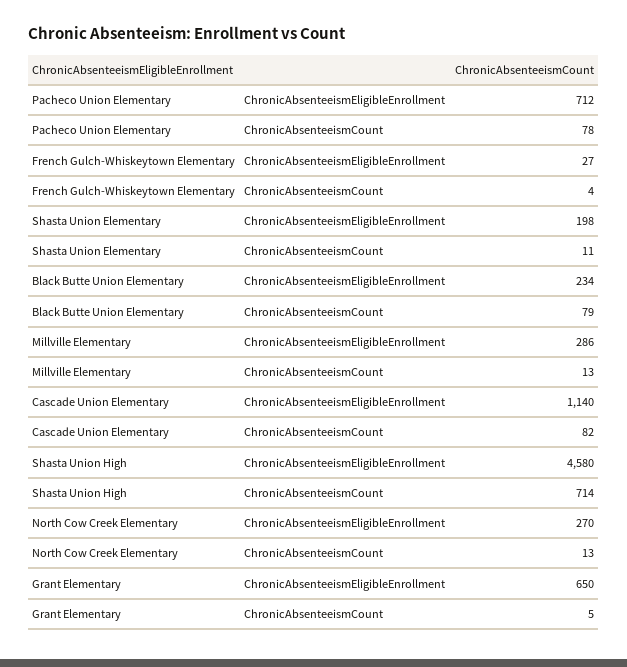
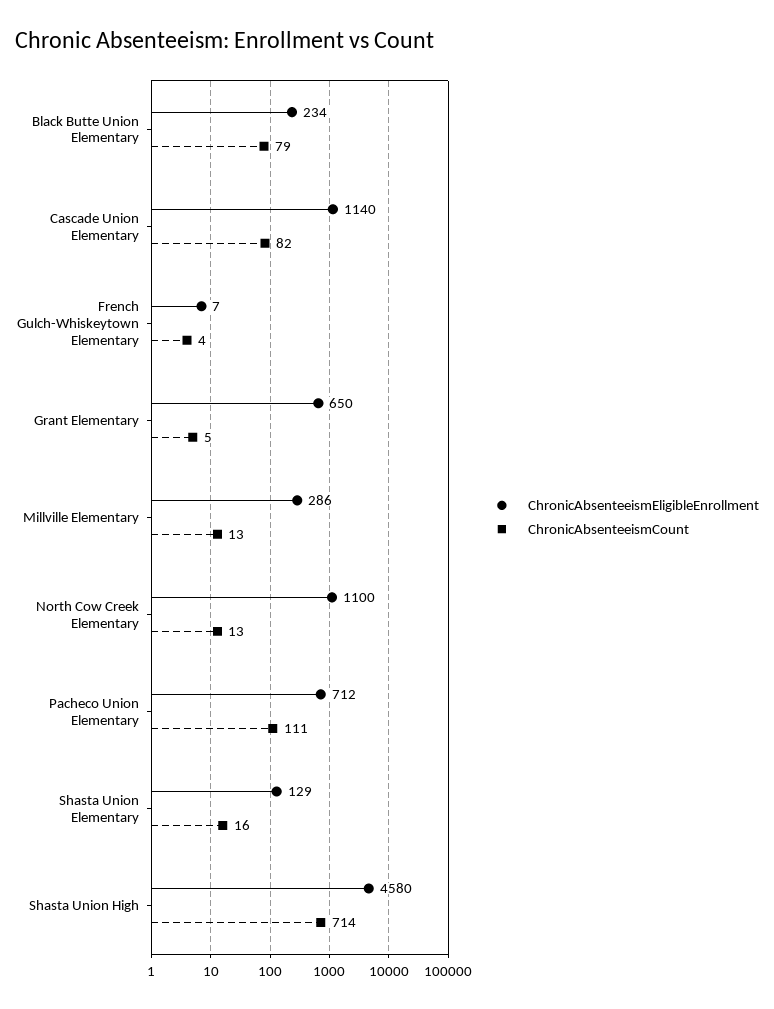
ChronicAbsenteeismCount, Pacheco Union Elementary: 78 -> 111
ChronicAbsenteeismEligibleEnrollment, French Gulch-Whiskeytown Elementary: 27 -> 7
ChronicAbsenteeismEligibleEnrollment, Shasta Union Elementary: 198 -> 129
ChronicAbsenteeismCount, Shasta Union Elementary: 11 -> 16
ChronicAbsenteeismEligibleEnrollment, North Cow Creek Elementary: 270 -> 1100

